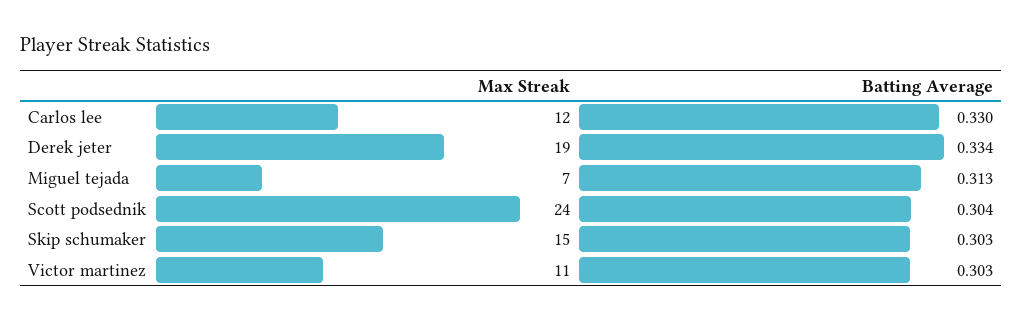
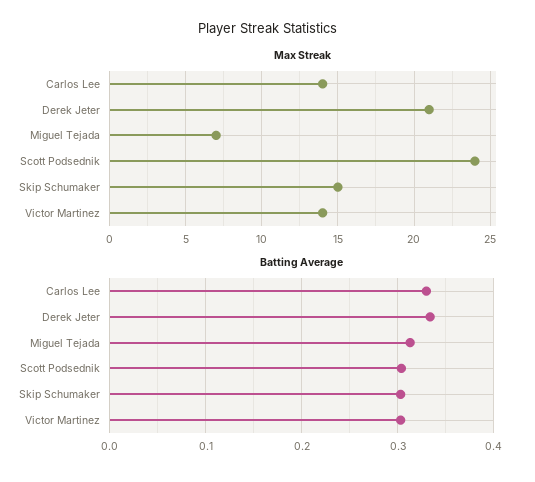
Max Streak, Carlos lee: 12 -> 14
Max Streak, Derek jeter: 19 -> 21
Max Streak, Victor martinez: 11 -> 14

